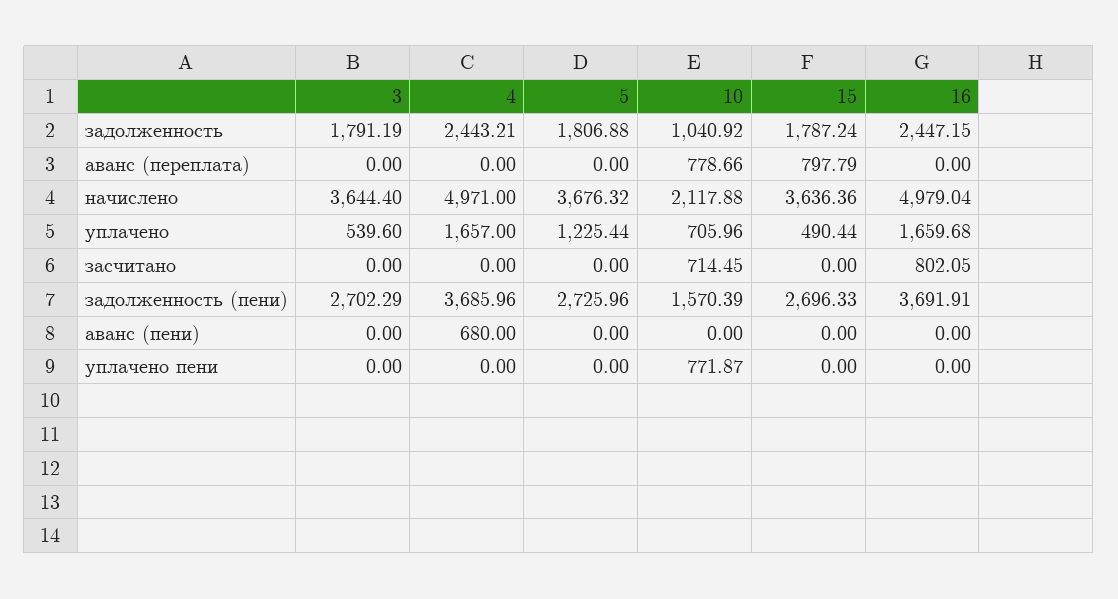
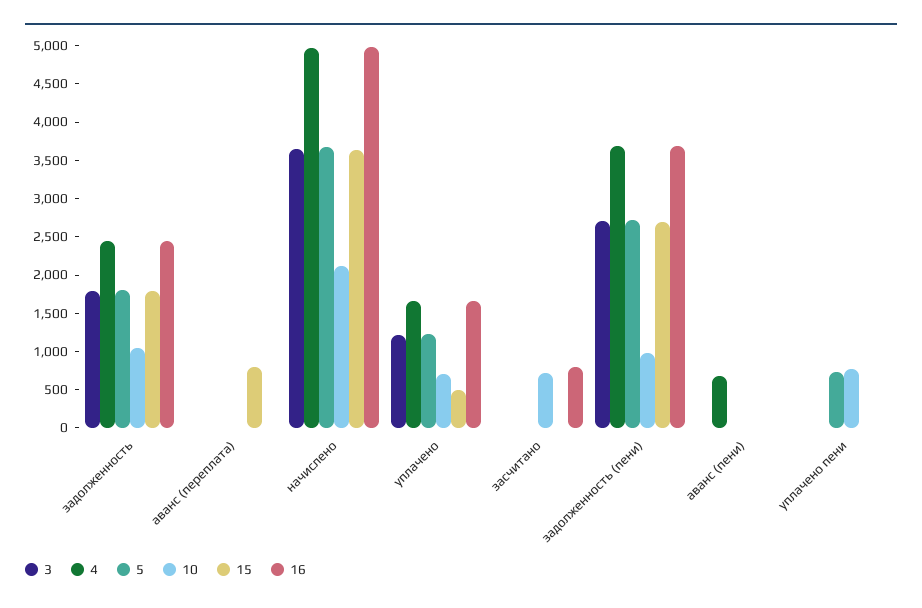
10, аванс (переплата): 778.66 -> 0
3, уплачено: 539.6 -> 1250
10, задолженность (пени): 1570.39 -> 1000
5, уплачено пени: 0 -> 750

